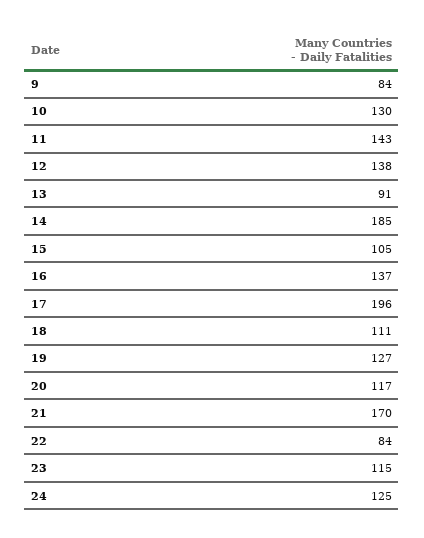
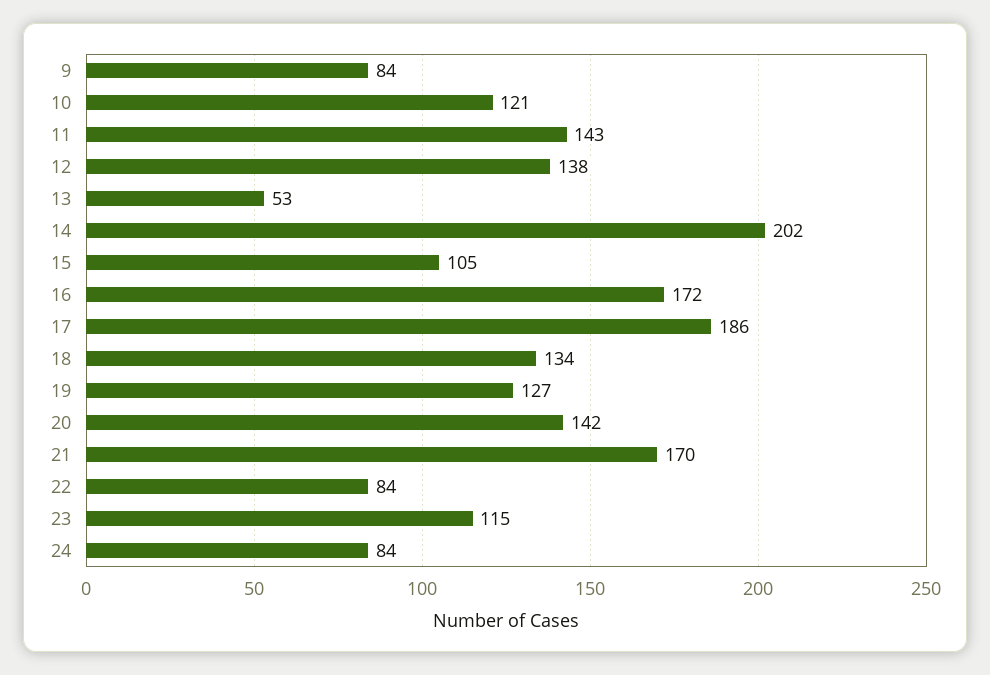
10: 130 -> 121
13: 91 -> 53
14: 185 -> 202
16: 137 -> 172
17: 196 -> 186
18: 111 -> 134
20: 117 -> 142
24: 125 -> 84

